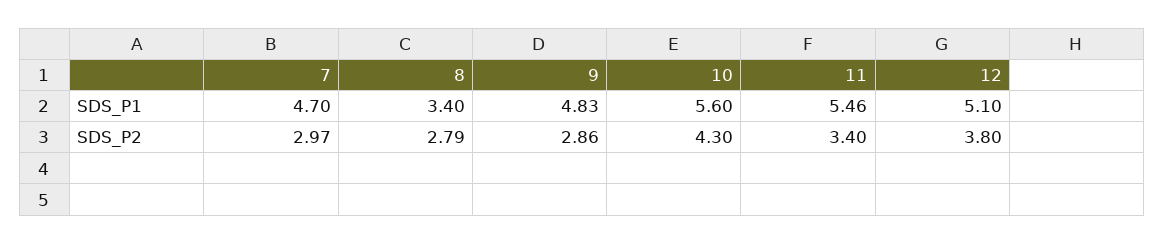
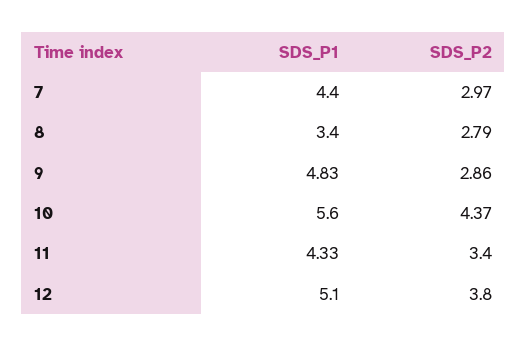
7, SDS_P1: 4.7 -> 4.4
11, SDS_P1: 5.46 -> 4.33
10, SDS_P2: 4.3 -> 4.37

